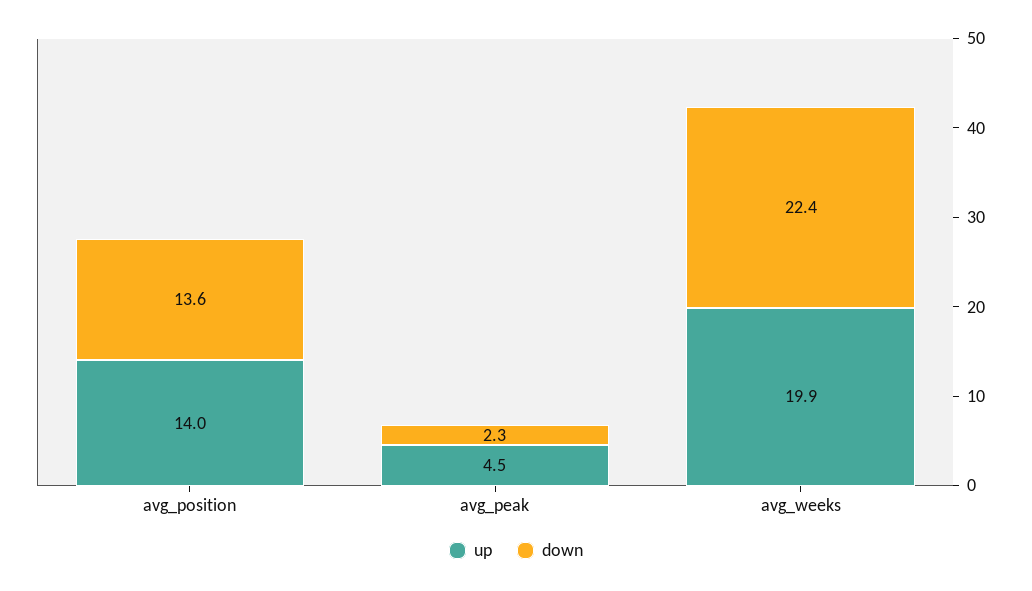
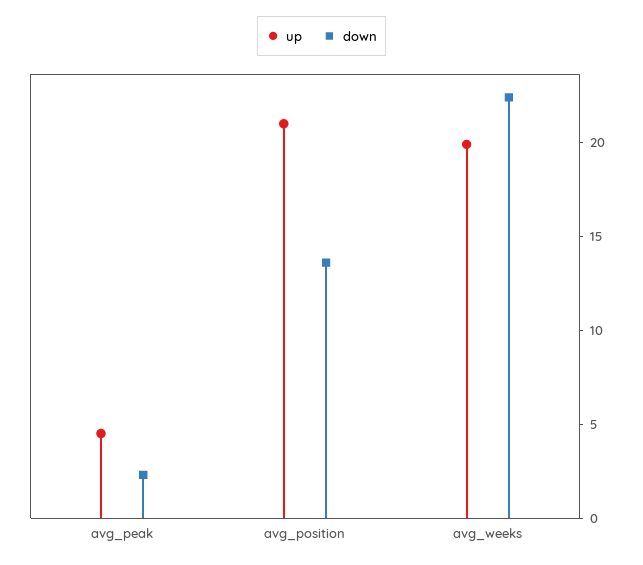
up, avg_position: 14 -> 21

